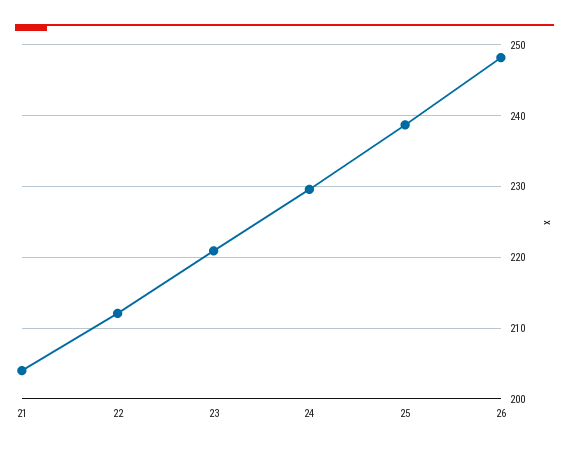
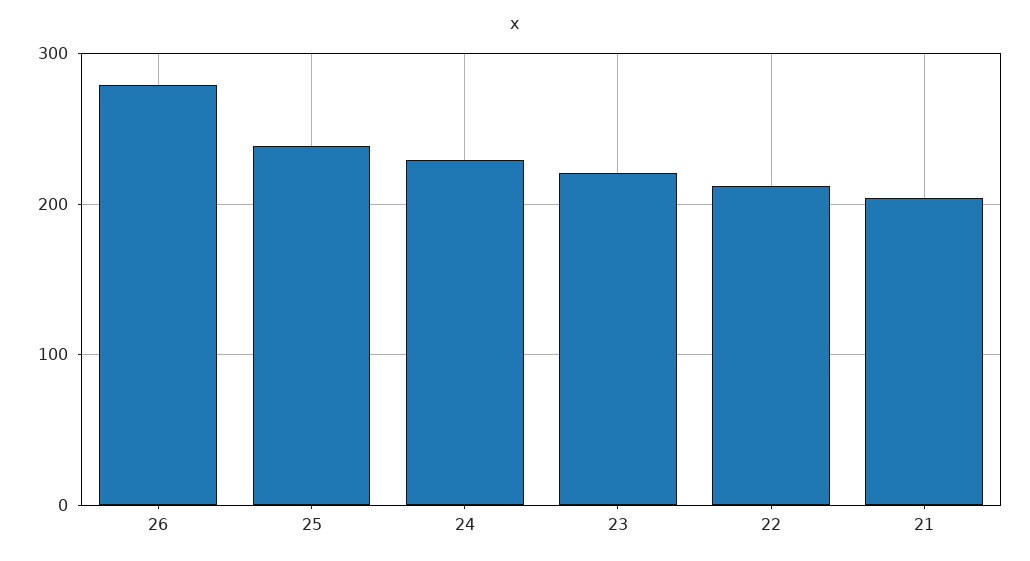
26: 248 -> 280

